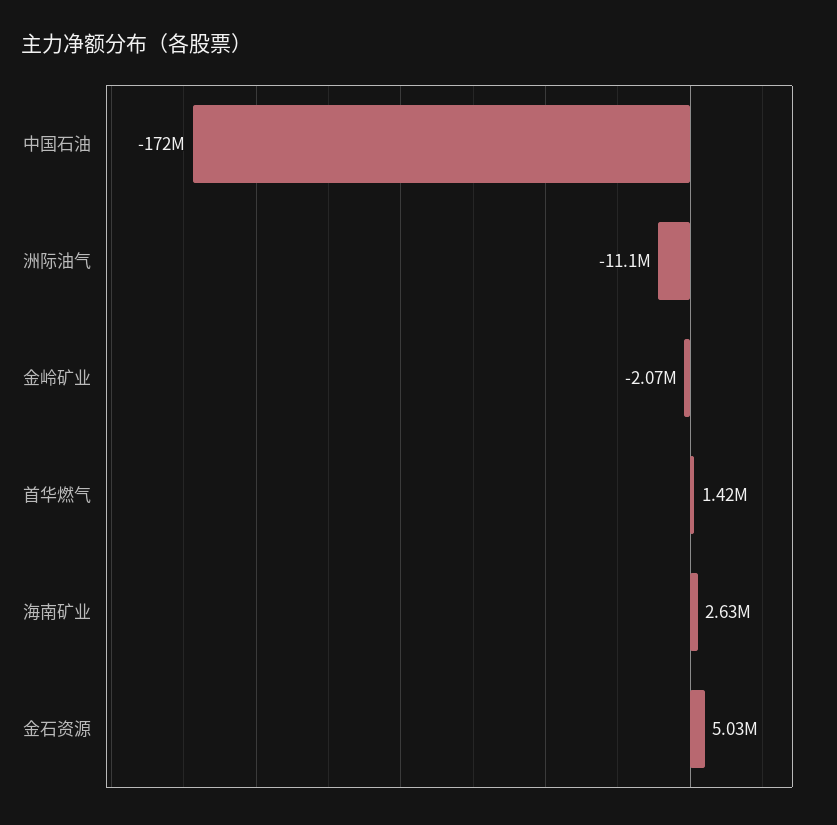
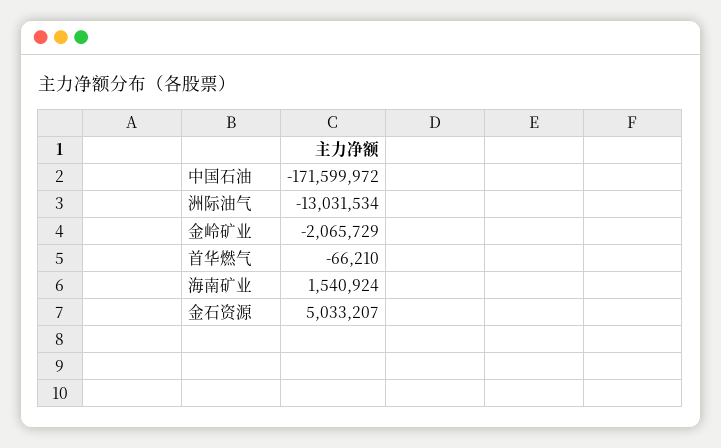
洲际油气: -11100000 -> -13031534
首华燃气: 1420000 -> -66210
海南矿业: 2630000 -> 1540924

